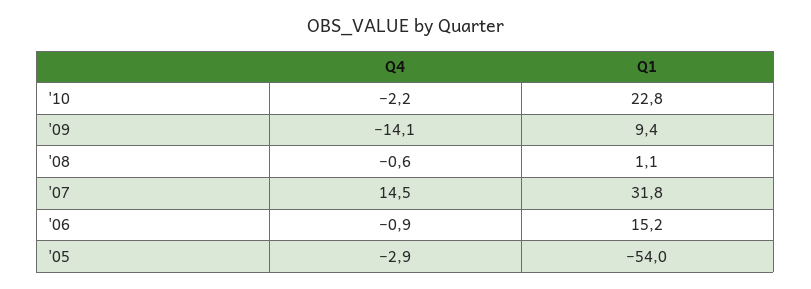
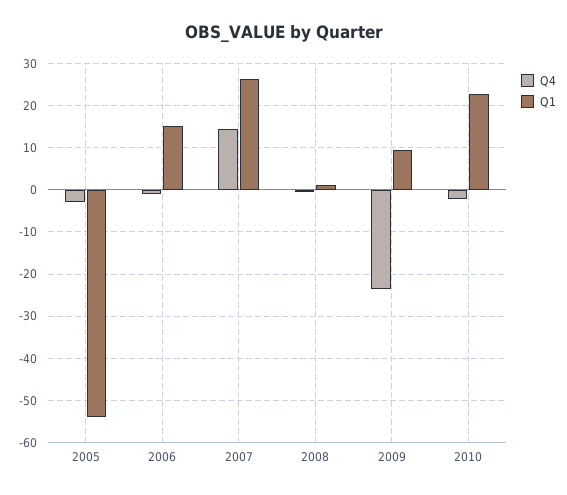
Q4, '09: -14.1 -> -24
Q1, '07: 31.8 -> 26

